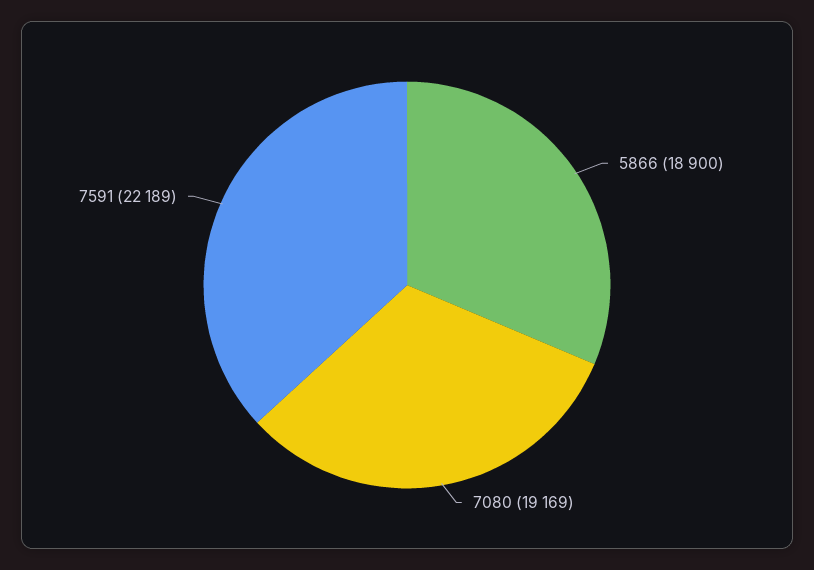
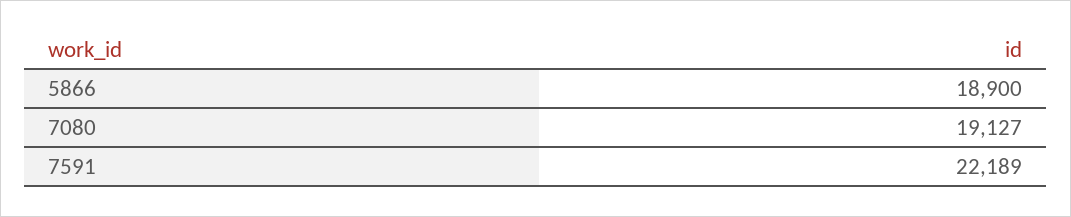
7080: 19169 -> 19127

